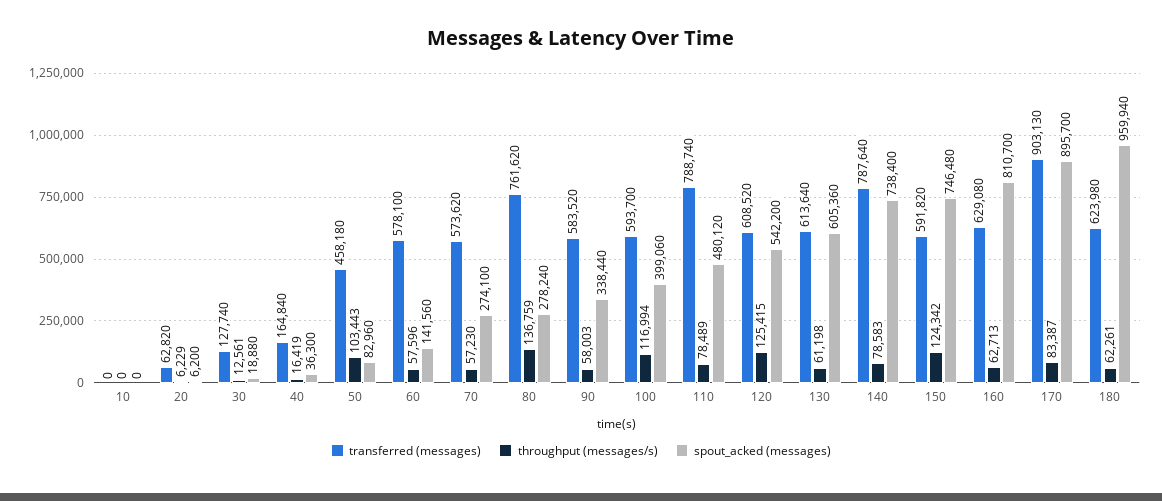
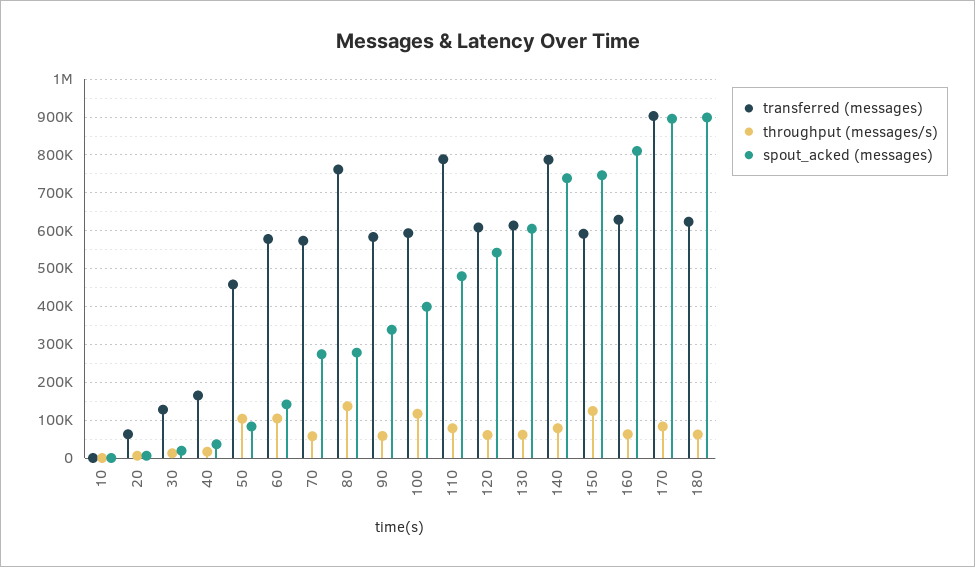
throughput (messages/s), 60: 57596 -> 100000
throughput (messages/s), 120: 125415 -> 60000
spout_acked (messages), 180: 959940 -> 900000

